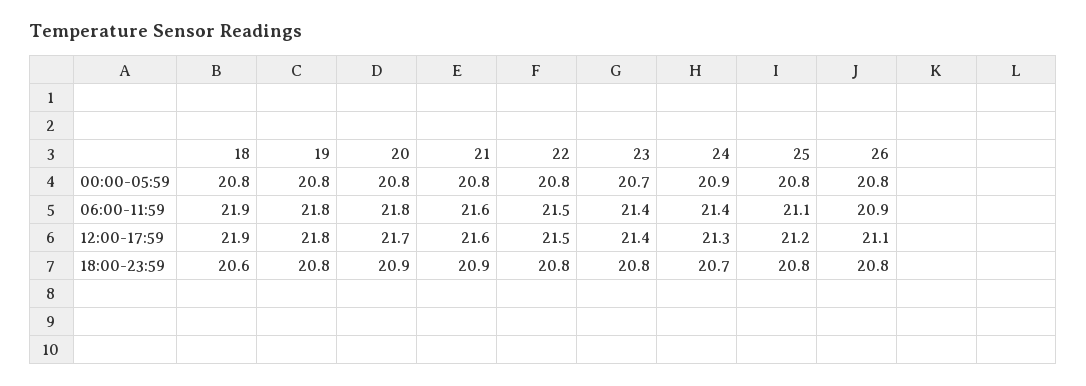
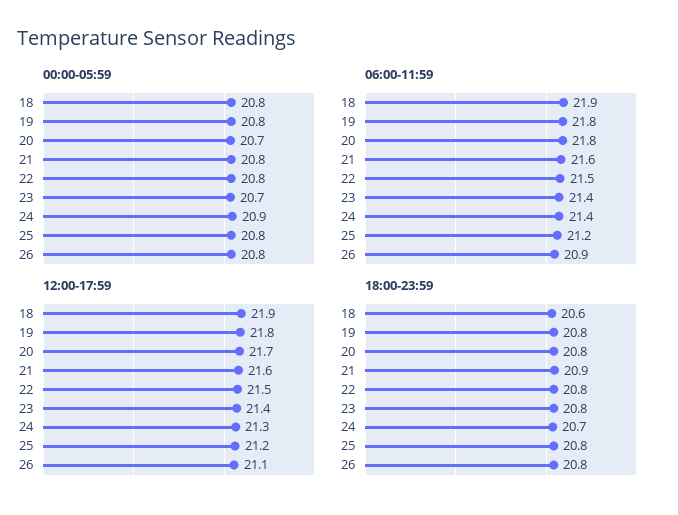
00:00-05:59, 20: 20.8 -> 20.7
06:00-11:59, 25: 21.1 -> 21.2
18:00-23:59, 20: 20.9 -> 20.8

